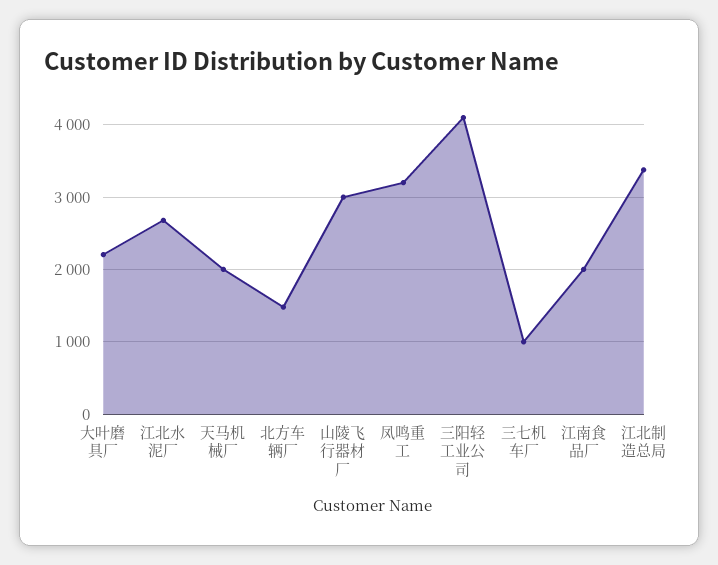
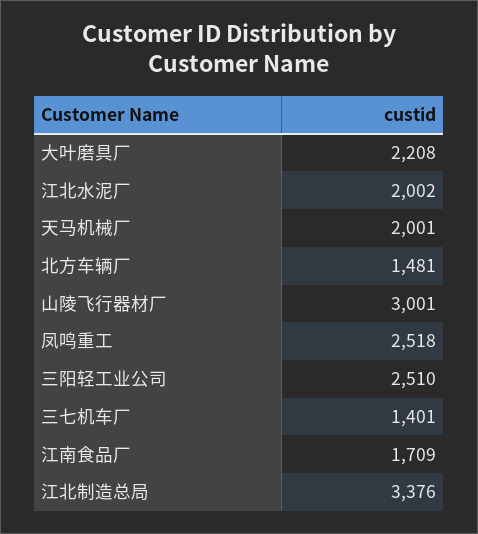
江北水泥厂: 2700 -> 2002
凤鸣重工: 3200 -> 2518
三阳轻工业公司: 4100 -> 2510
三七机车厂: 1000 -> 1401
江南食品厂: 2000 -> 1709

